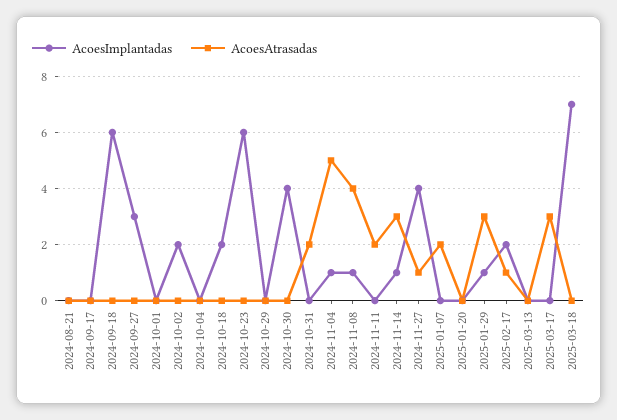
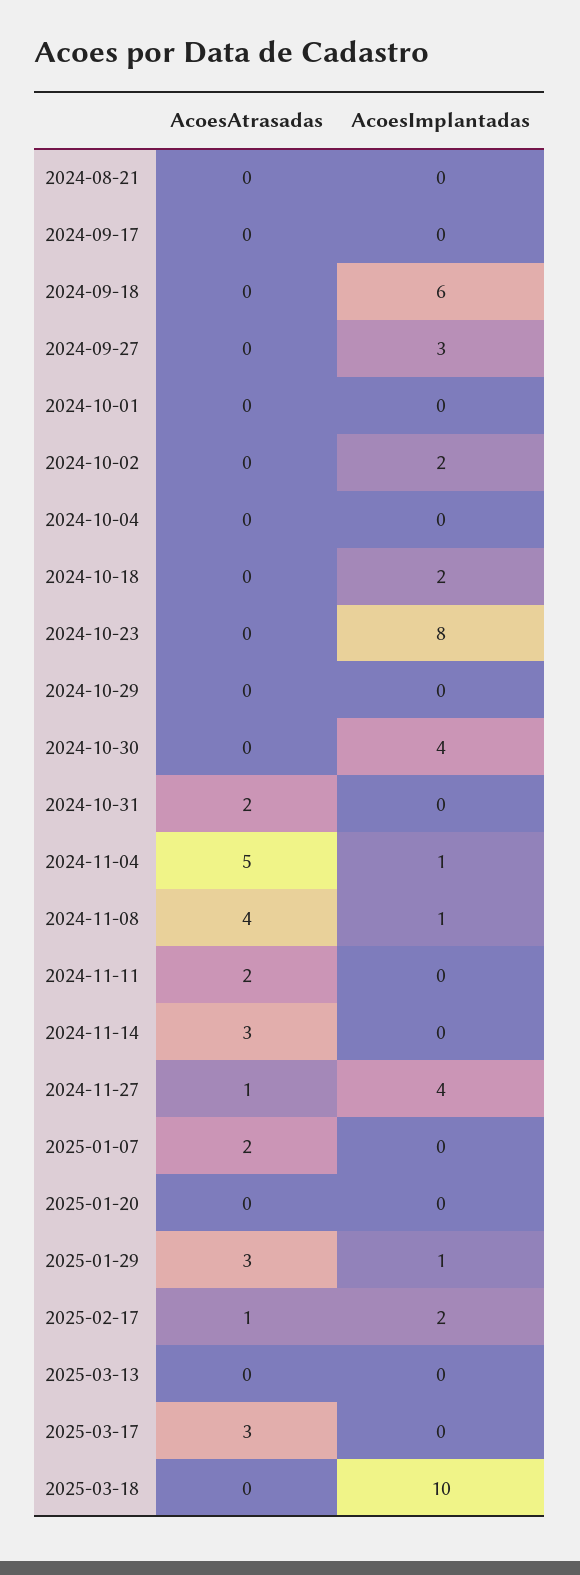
AcoesImplantadas, 2024-10-23: 6 -> 8
AcoesImplantadas, 2024-11-14: 1 -> 0
AcoesImplantadas, 2025-03-18: 7 -> 10

